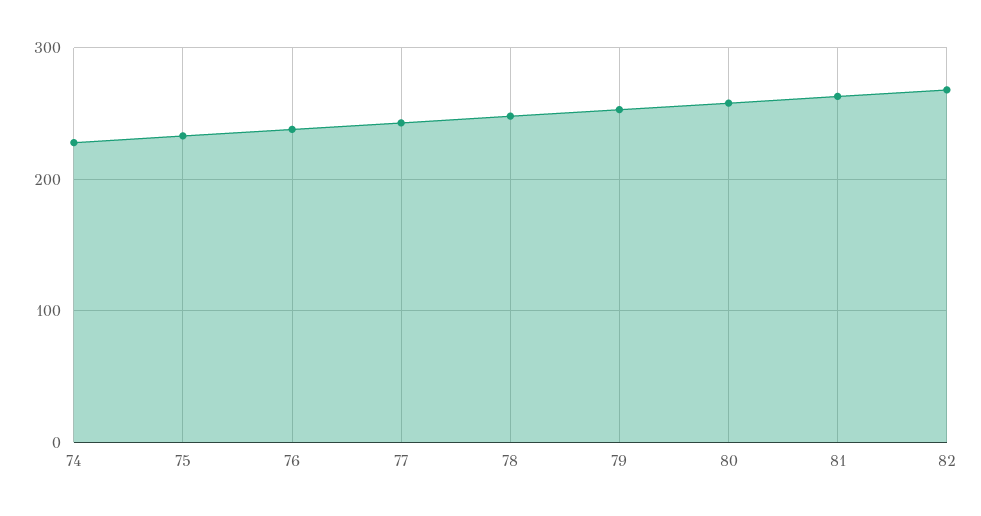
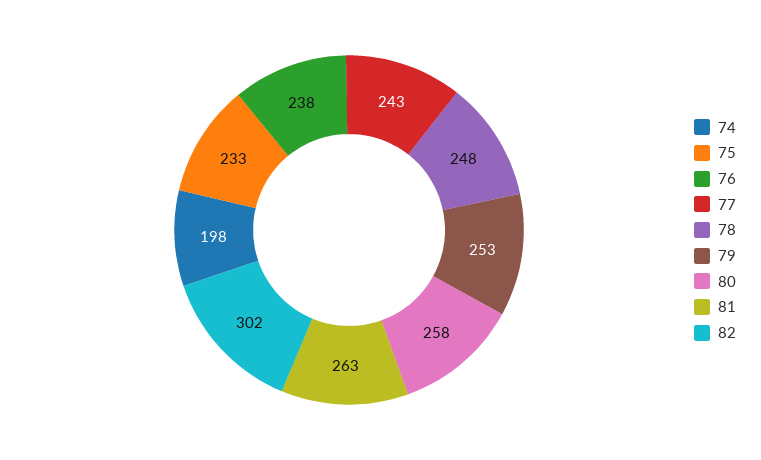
74: 230 -> 198
82: 270 -> 302

